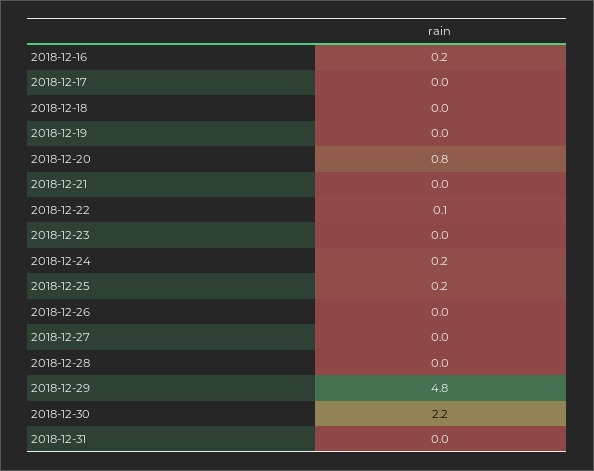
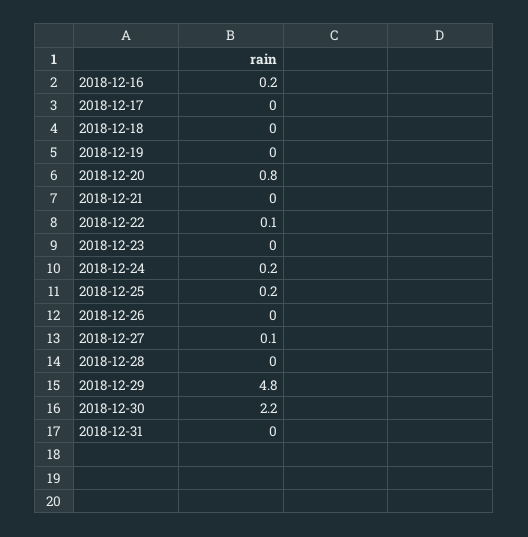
2018-12-27: 0 -> 0.1

